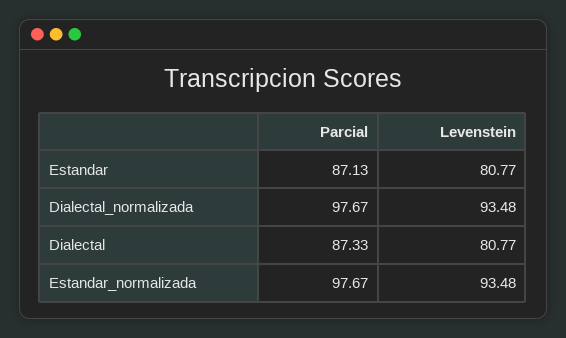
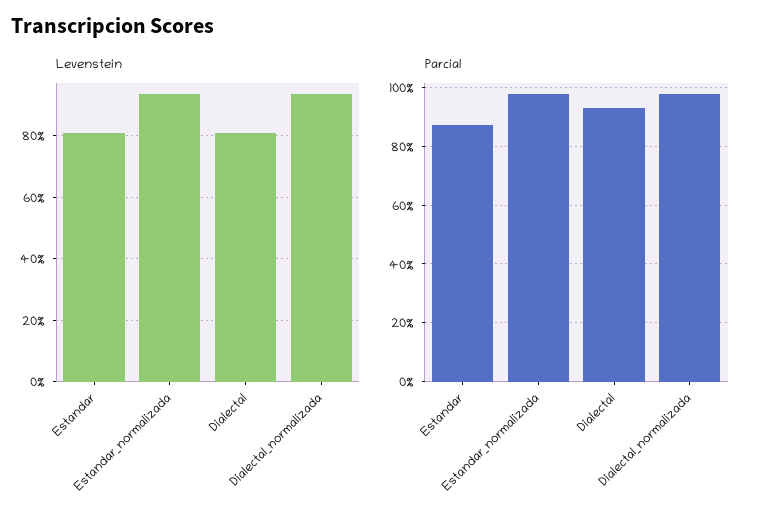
Parcial, Dialectal: 87.33 -> 92.5

